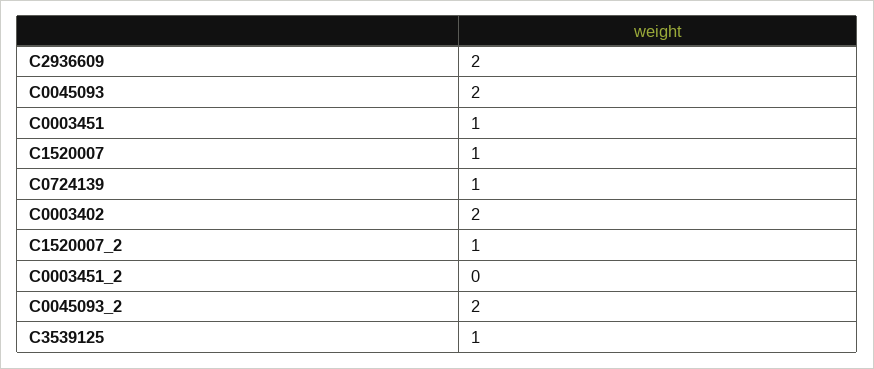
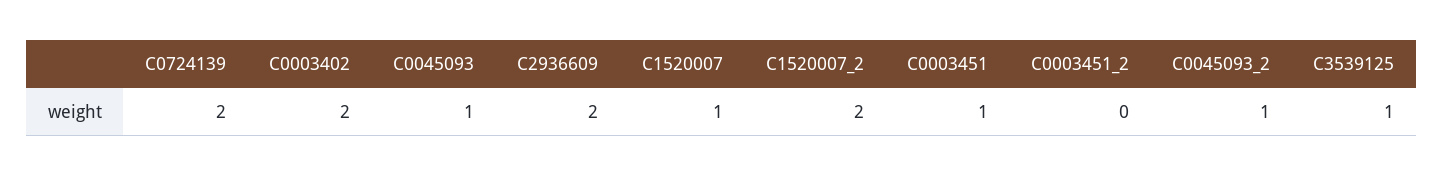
C0045093: 2 -> 1
C0724139: 1 -> 2
C1520007_2: 1 -> 2
C0045093_2: 2 -> 1

